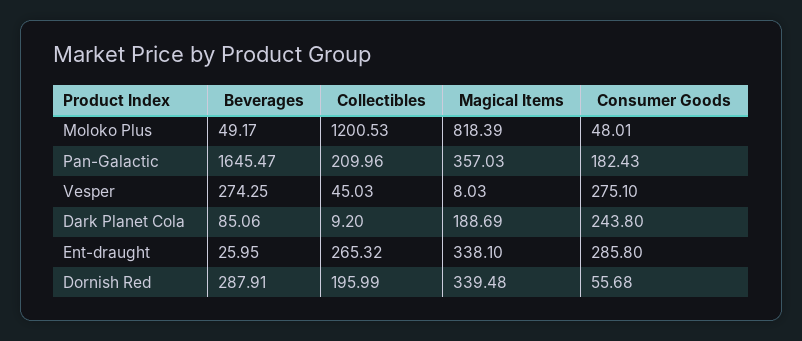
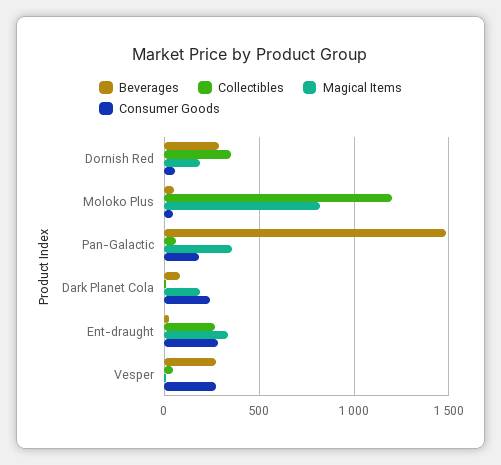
Beverages, Pan-Galactic: 1645.47 -> 1500
Collectibles, Pan-Galactic: 209.96 -> 50
Collectibles, Dornish Red: 195.99 -> 350
Magical Items, Dornish Red: 339.48 -> 200

